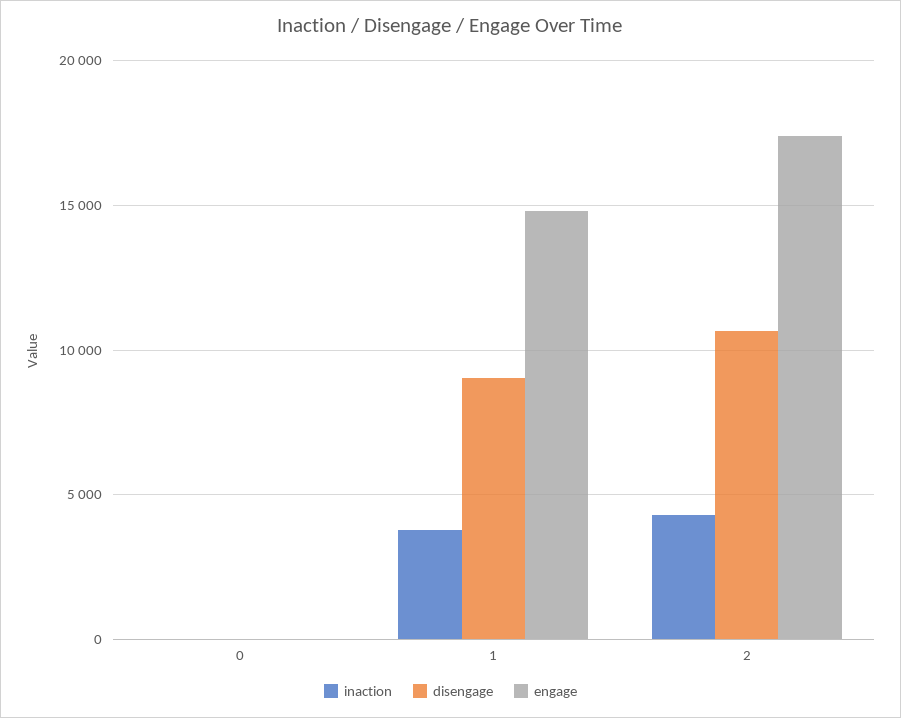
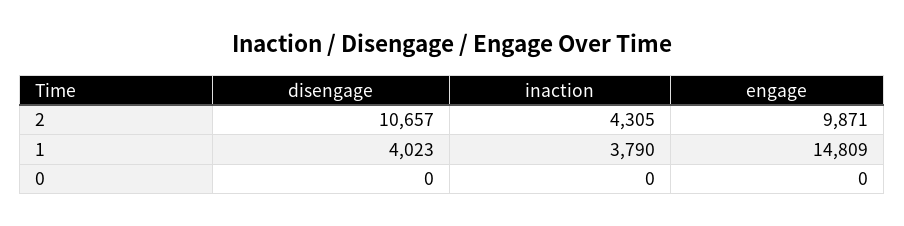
disengage, 1: 9000 -> 4023
engage, 2: 17500 -> 9871

